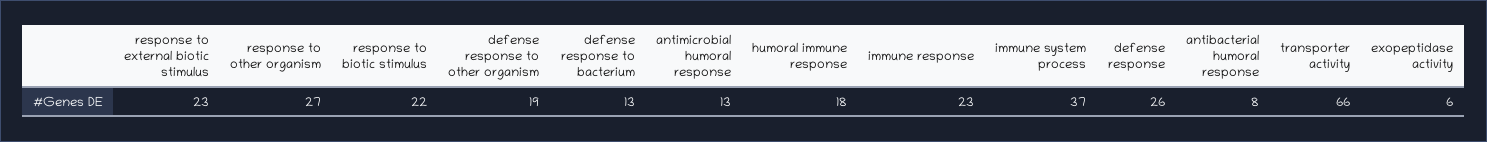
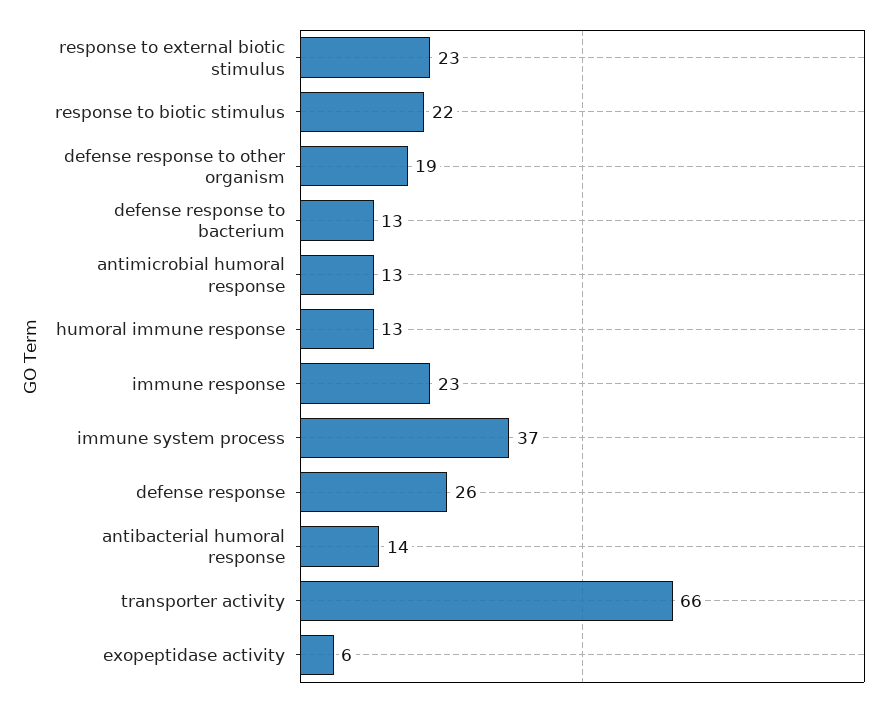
response to other organism: 27 -> none
humoral immune response: 18 -> 13
antibacterial humoral response: 8 -> 14

